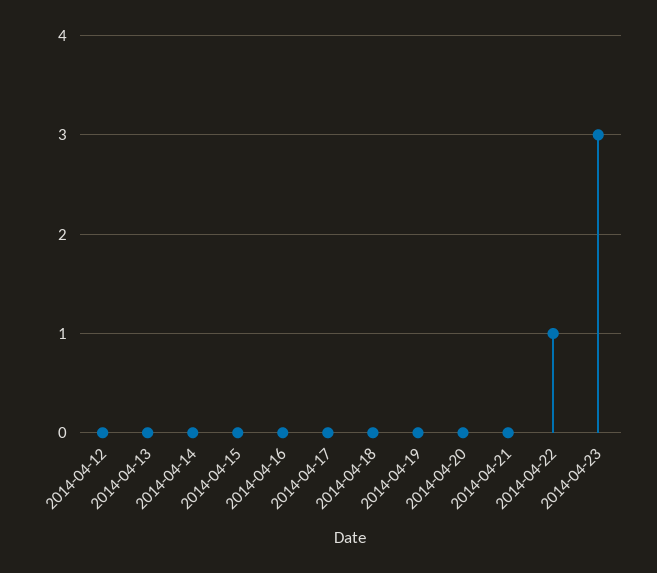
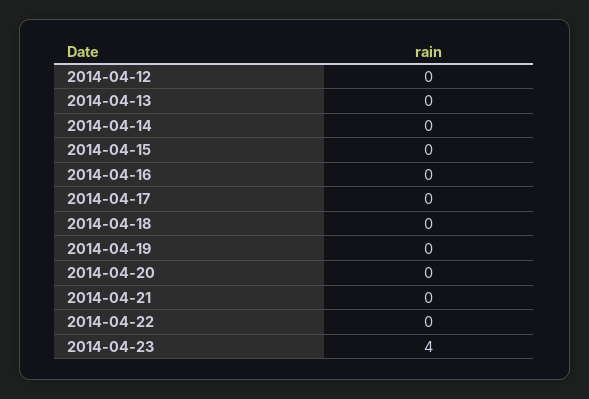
2014-04-22: 1 -> 0
2014-04-23: 3 -> 4

